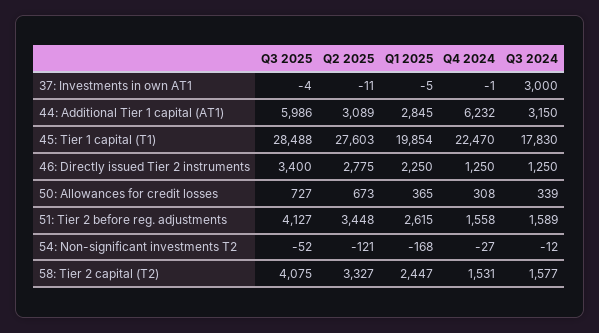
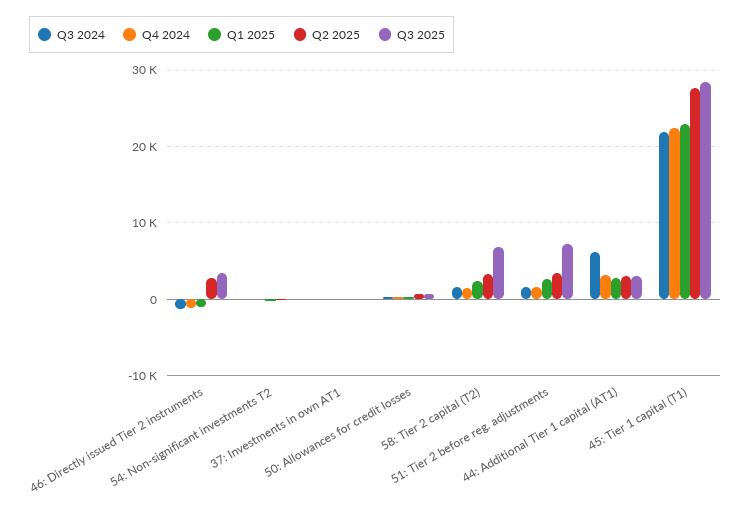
Q3 2024, 37: Investments in own AT1: 3000 -> 0
Q3 2025, 44: Additional Tier 1 capital (AT1): 5986 -> 3000
Q4 2024, 44: Additional Tier 1 capital (AT1): 6232 -> 3000
Q3 2024, 44: Additional Tier 1 capital (AT1): 3150 -> 6000
Q1 2025, 45: Tier 1 capital (T1): 19854 -> 23000
Q3 2024, 45: Tier 1 capital (T1): 17830 -> 22000
Q1 2025, 46: Directly issued Tier 2 instruments: 2250 -> -1000
Q4 2024, 46: Directly issued Tier 2 instruments: 1250 -> -1000
Q3 2024, 46: Directly issued Tier 2 instruments: 1250 -> -1000
Q3 2025, 51: Tier 2 before reg. adjustments: 4127 -> 7000
Q3 2025, 58: Tier 2 capital (T2): 4075 -> 7000

